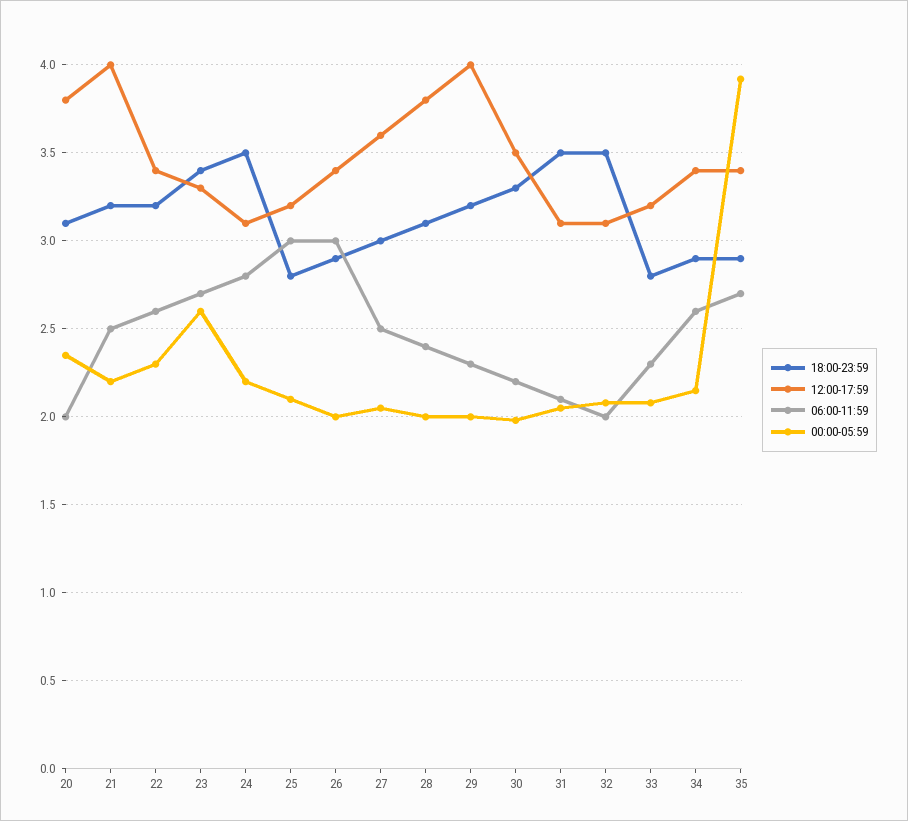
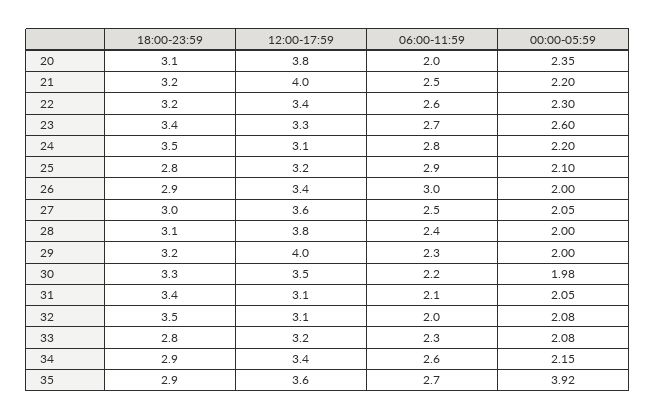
06:00-11:59, 25: 3 -> 2.9
18:00-23:59, 31: 3.5 -> 3.4
12:00-17:59, 35: 3.4 -> 3.6

